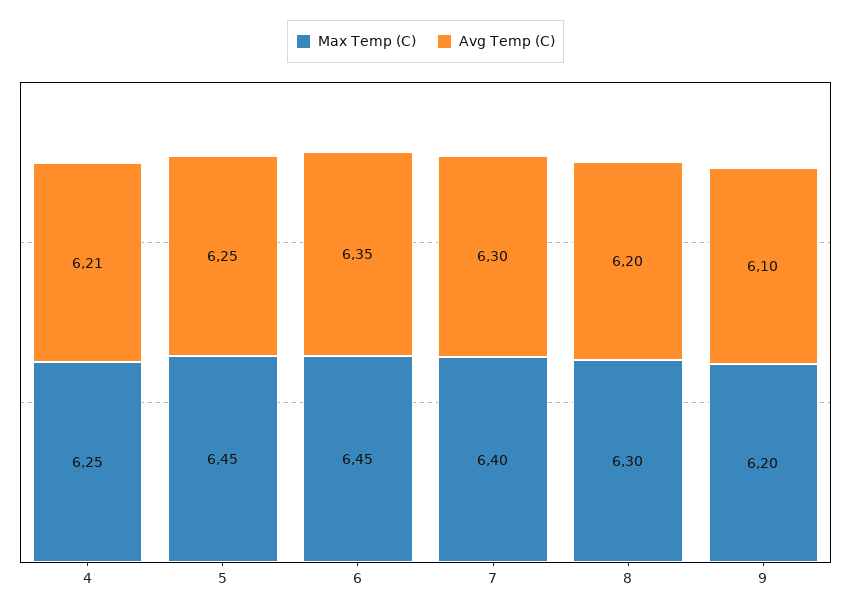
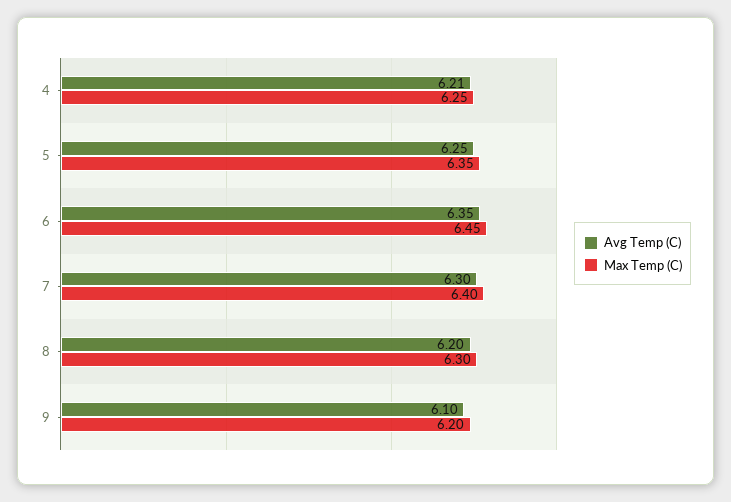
Max Temp (C), 5: 6.45 -> 6.35

